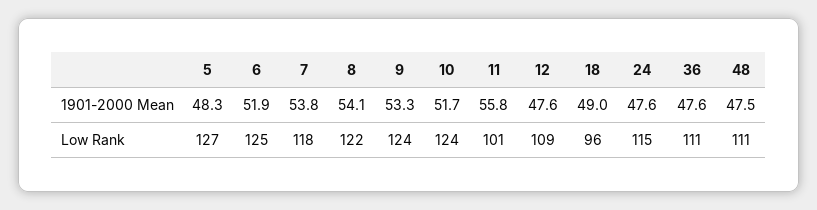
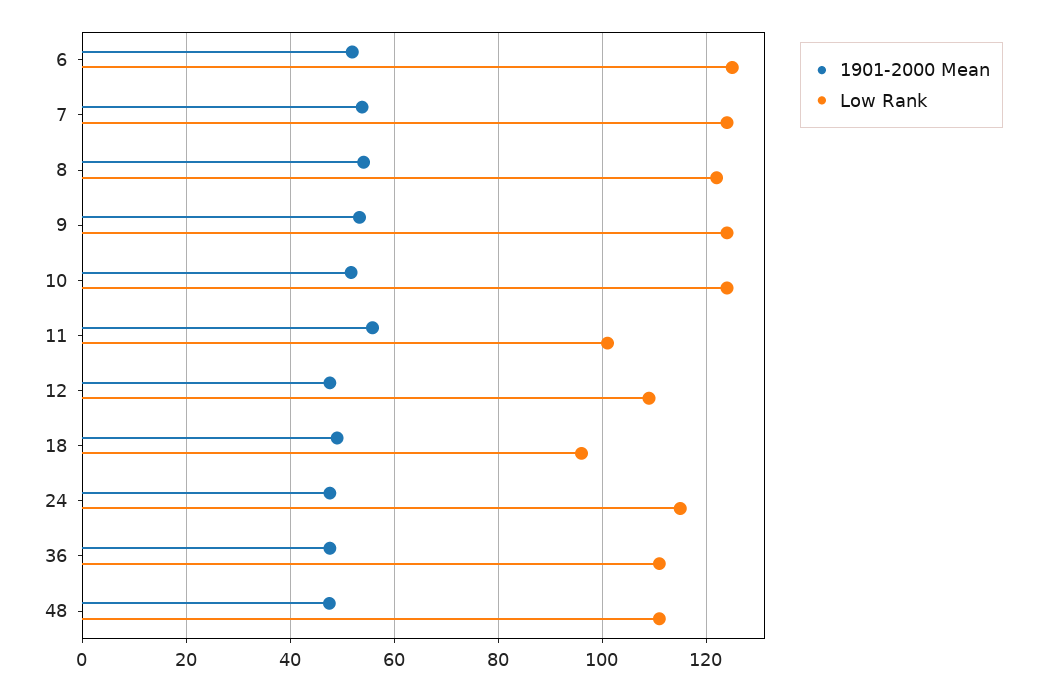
1901-2000 Mean, 5: 48.3 -> none
Low Rank, 5: 127 -> none
Low Rank, 7: 118 -> 124

